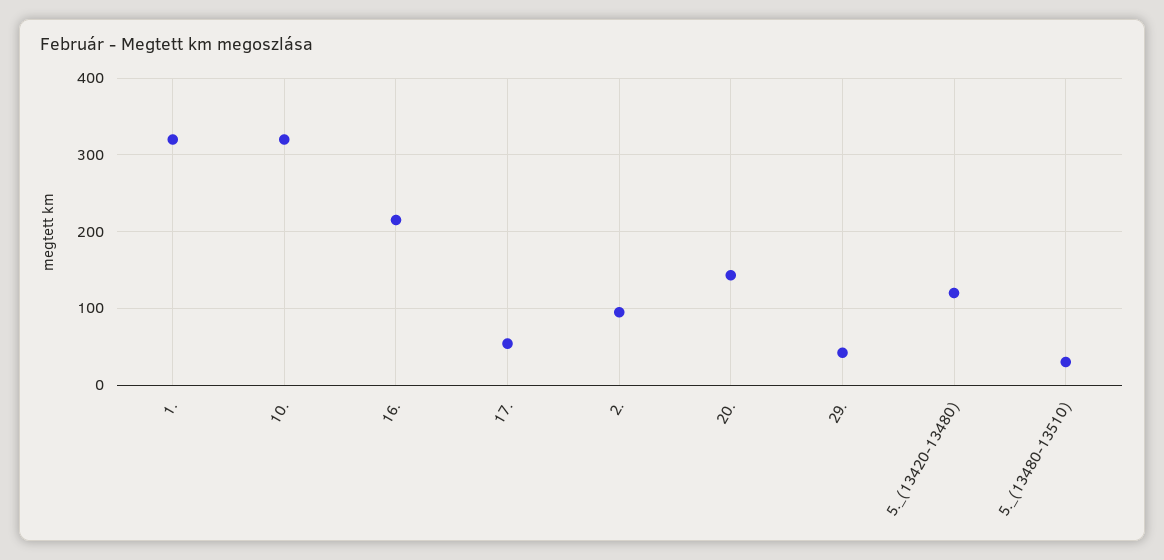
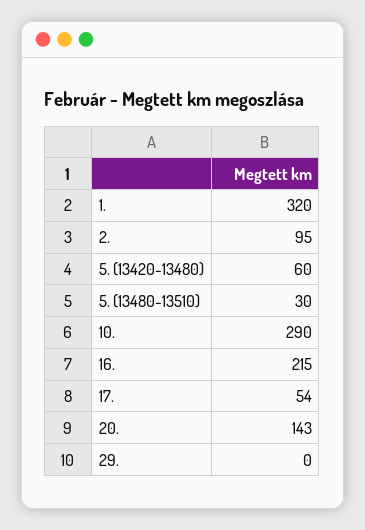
10.: 320 -> 290
29.: 40 -> 0
5._(13420-13480): 120 -> 60

